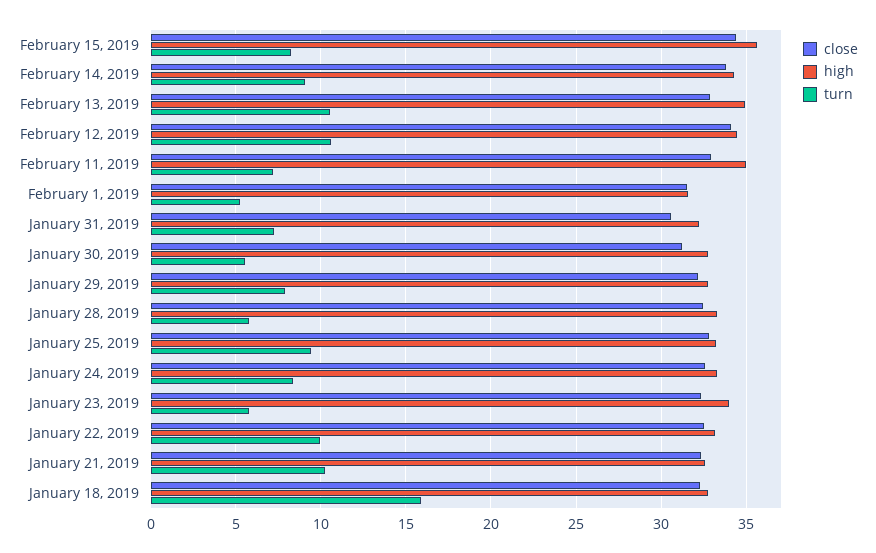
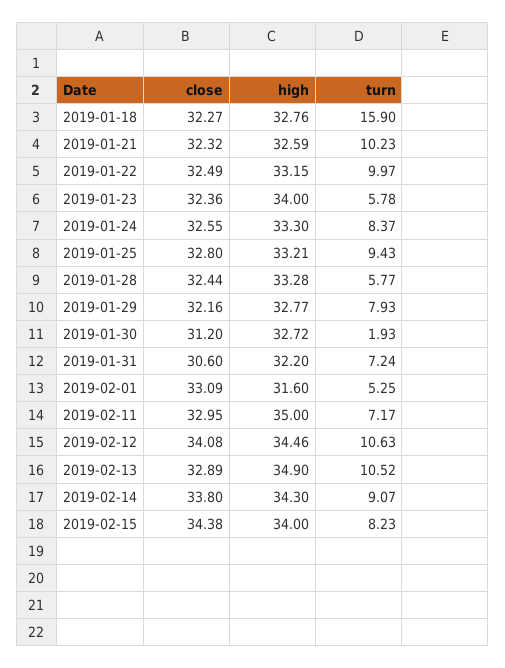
high, February 15, 2019: 35.5 -> 34
close, February 1, 2019: 31.5 -> 33.09
turn, January 30, 2019: 5.5 -> 1.93

